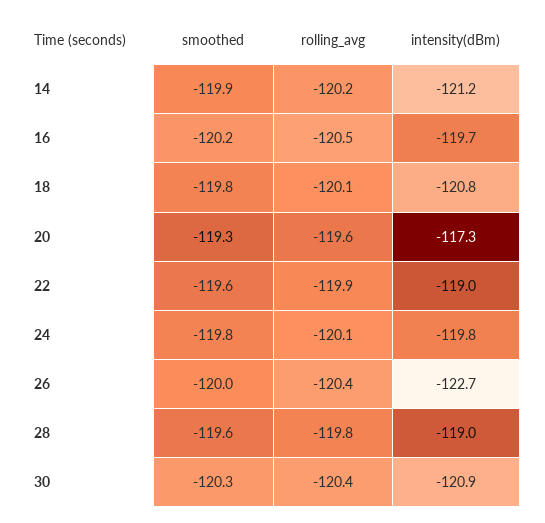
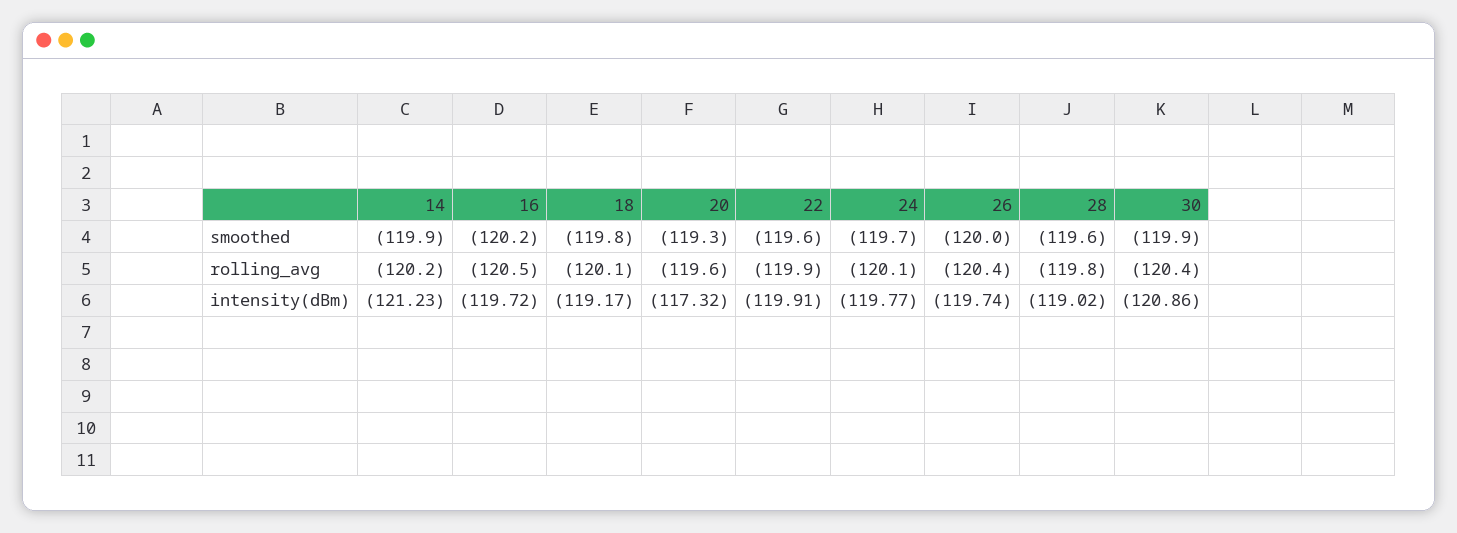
intensity(dBm), 18: -120.8 -> -119.17
intensity(dBm), 22: -119 -> -119.91
smoothed, 24: -119.8 -> -119.7
intensity(dBm), 26: -122.7 -> -119.74
smoothed, 30: -120.3 -> -119.9

